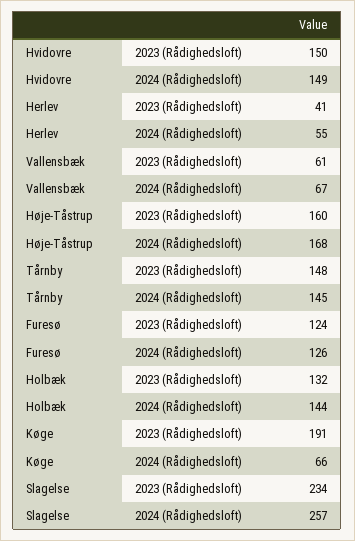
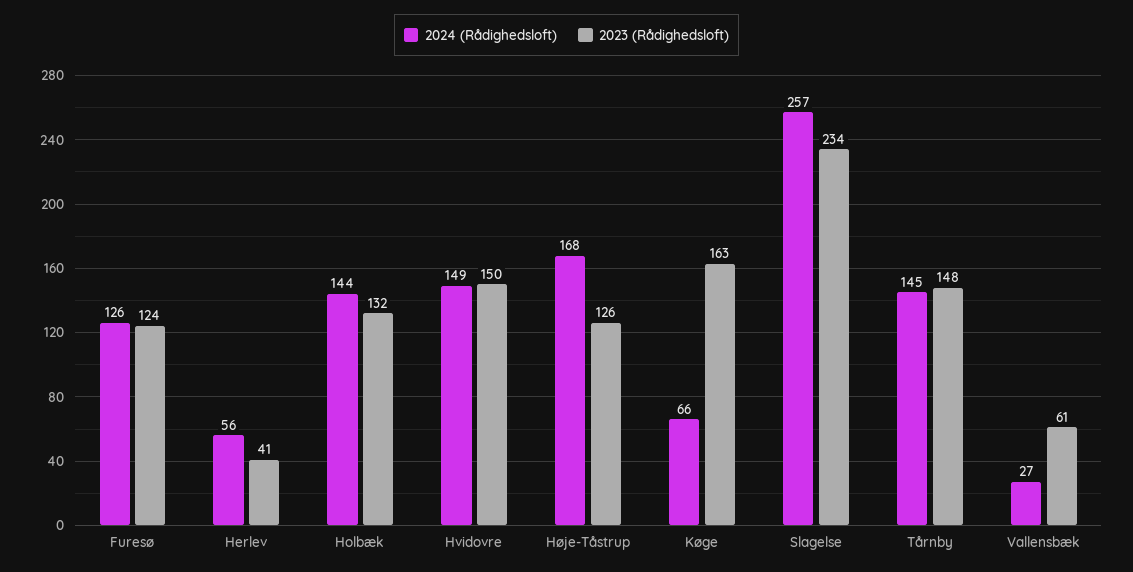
2024 (Rådighedsloft), Herlev: 55 -> 56
2024 (Rådighedsloft), Vallensbæk: 67 -> 27
2023 (Rådighedsloft), Høje-Tåstrup: 160 -> 126
2023 (Rådighedsloft), Køge: 191 -> 163

